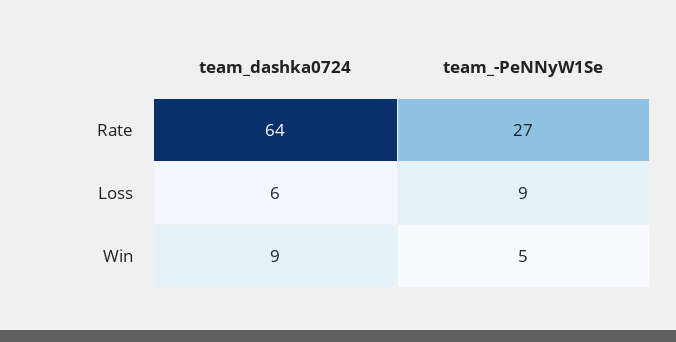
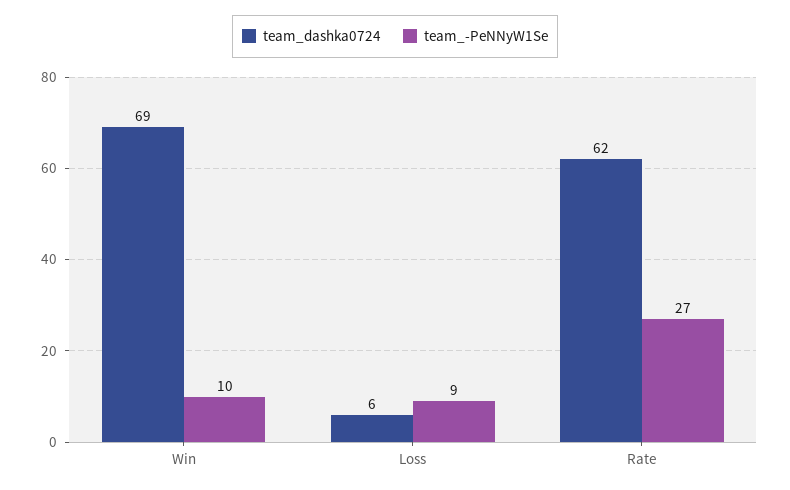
team_dashka0724, Rate: 64 -> 62
team_dashka0724, Win: 9 -> 69
team_-PeNNyW1Se, Win: 5 -> 10

